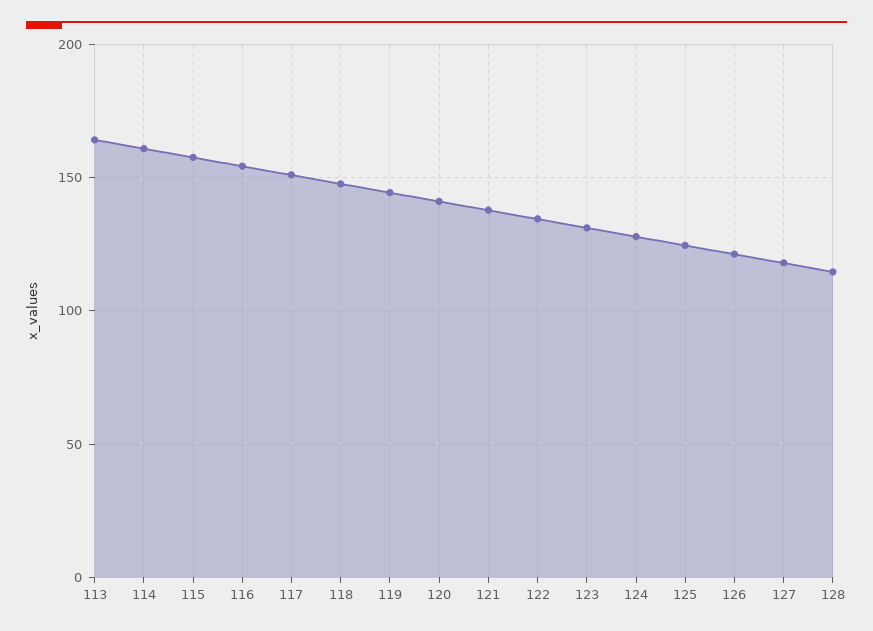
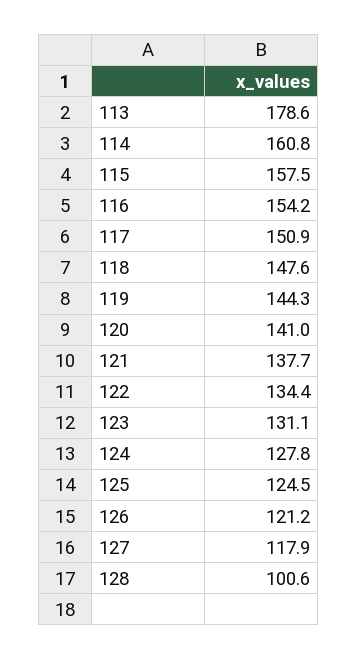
113: 165 -> 178.6
128: 115 -> 100.6

